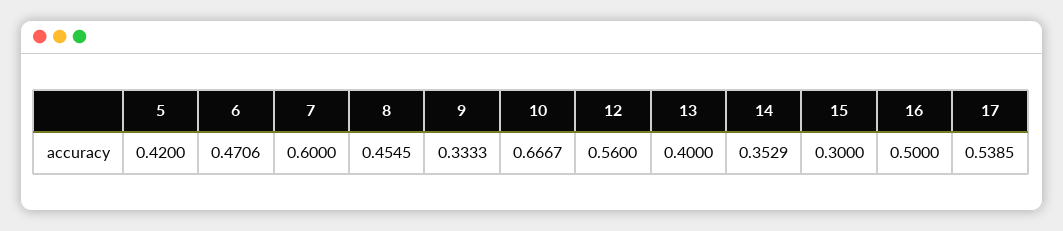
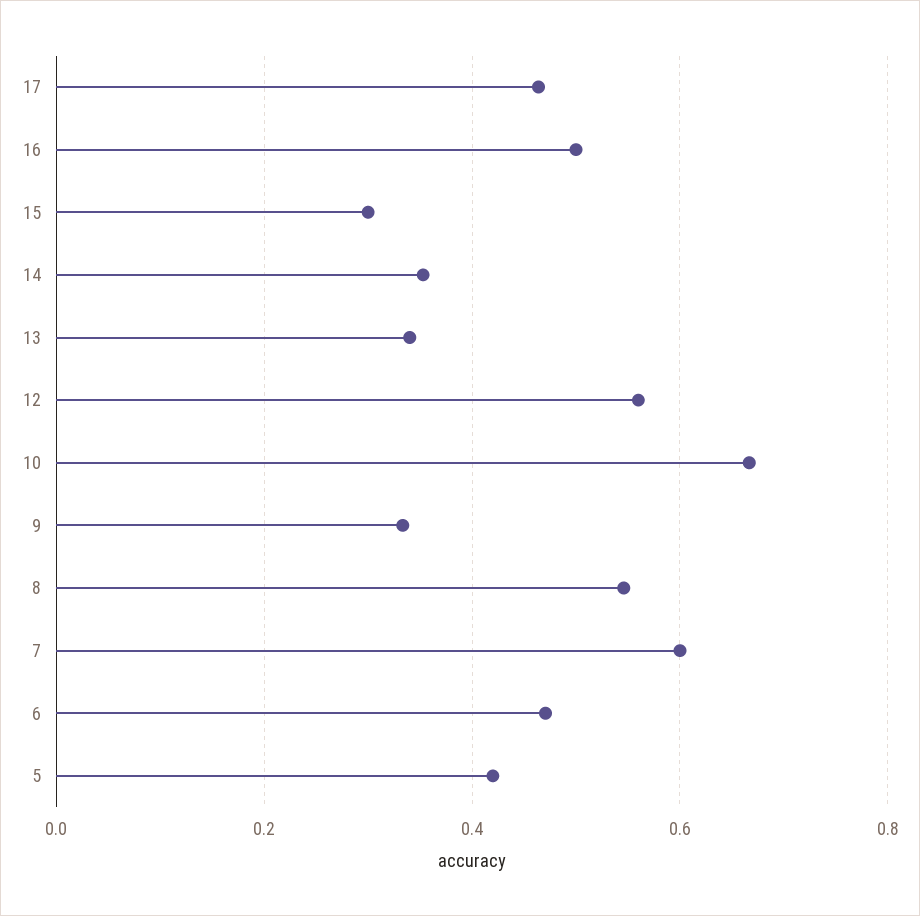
8: 0.4545 -> 0.54
13: 0.4 -> 0.34
17: 0.5385 -> 0.46

